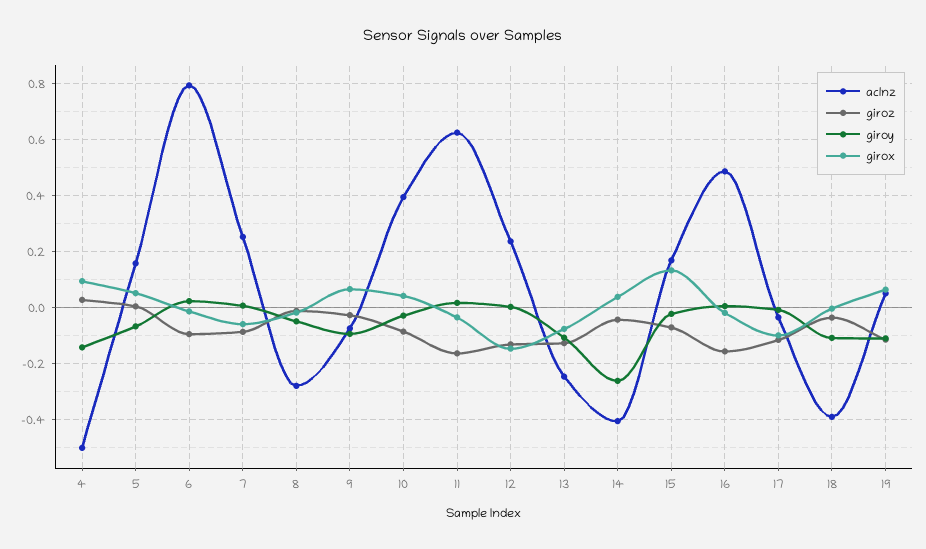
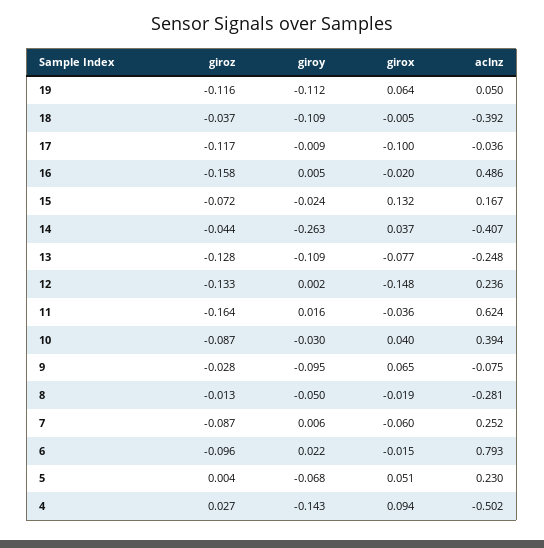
aclnz, 5: 0.15 -> 0.23

